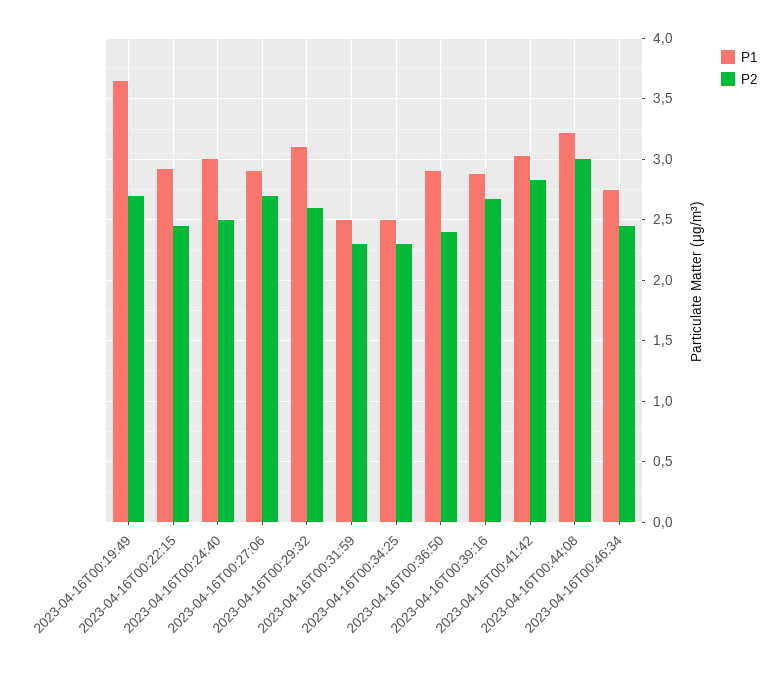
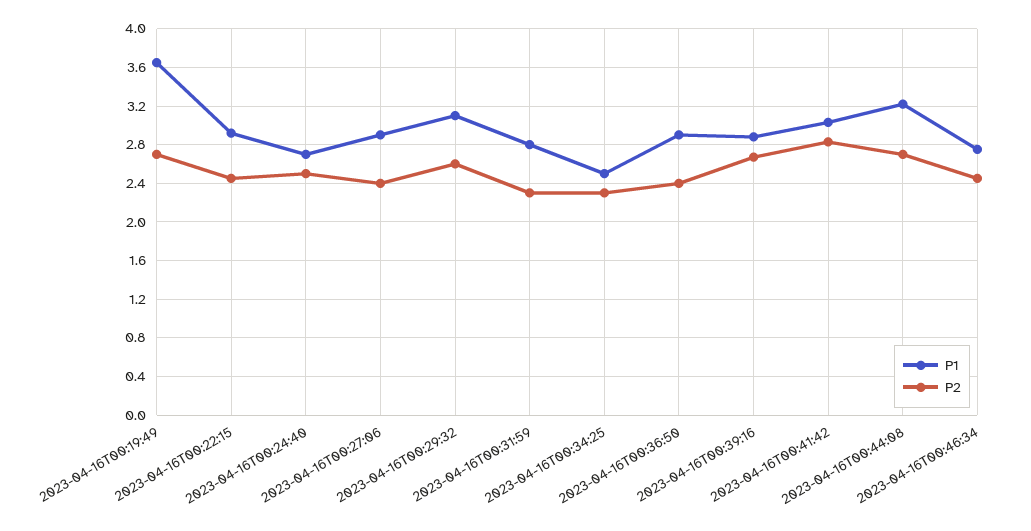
P1, 2023-04-16T00:24:40: 3 -> 2.7
P2, 2023-04-16T00:27:06: 2.7 -> 2.4
P1, 2023-04-16T00:31:59: 2.5 -> 2.8
P2, 2023-04-16T00:44:08: 3 -> 2.7

